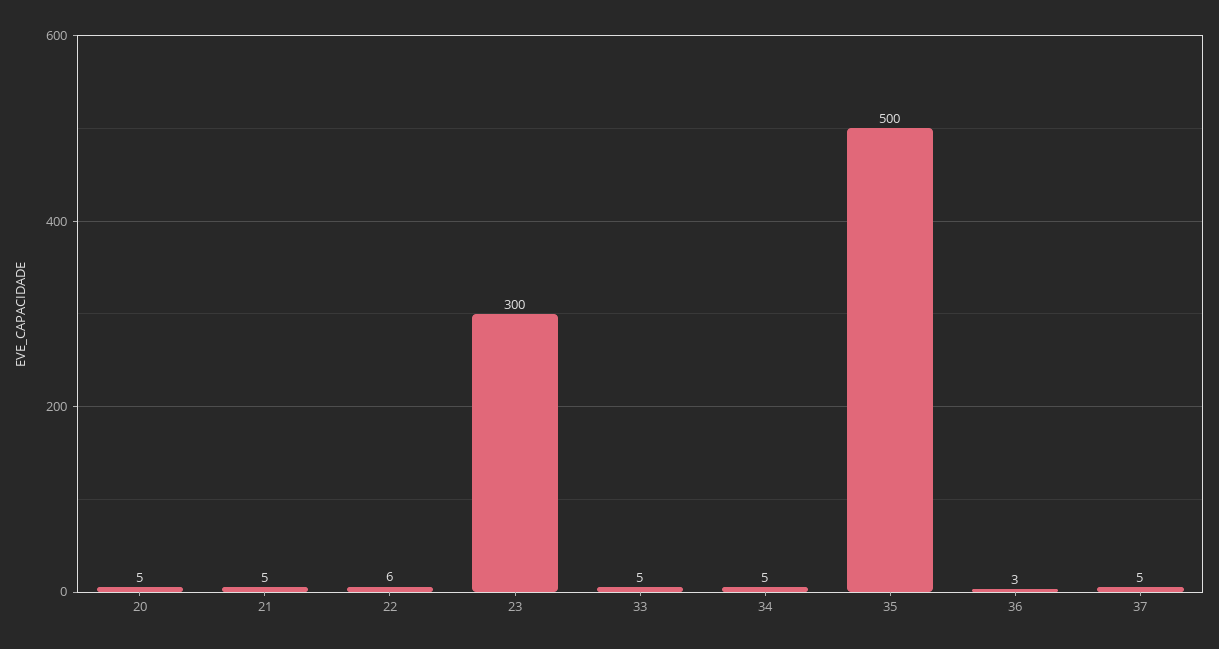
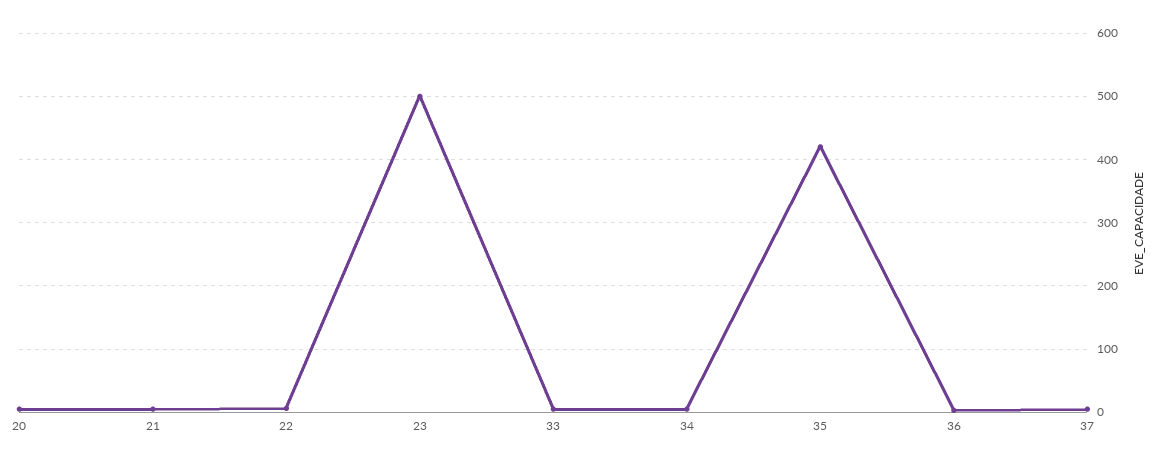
23: 300 -> 500
35: 500 -> 420

